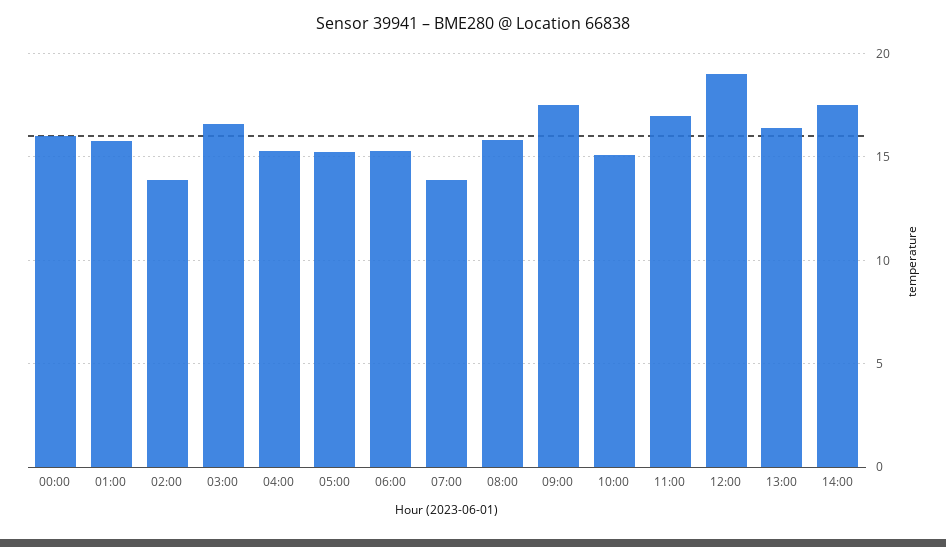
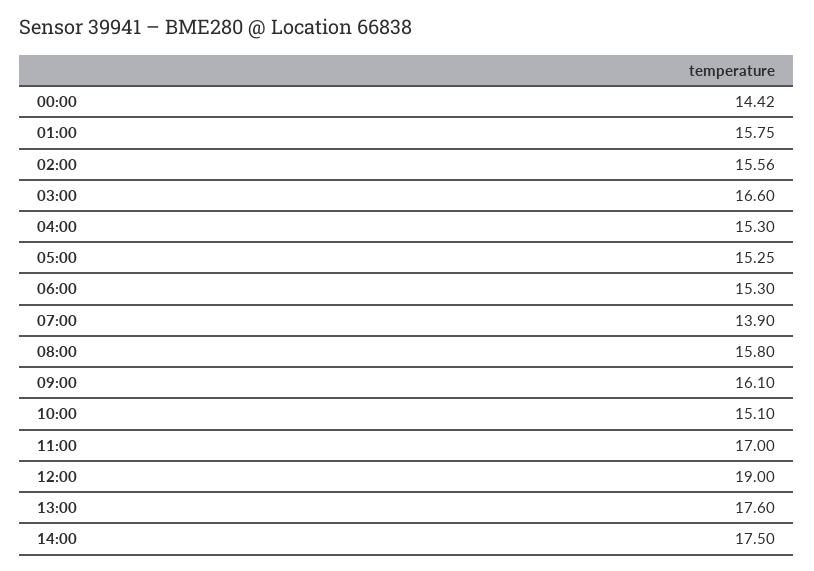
00:00: 16 -> 14.42
02:00: 14 -> 15.56
09:00: 17.5 -> 16.1
13:00: 16.5 -> 17.6

